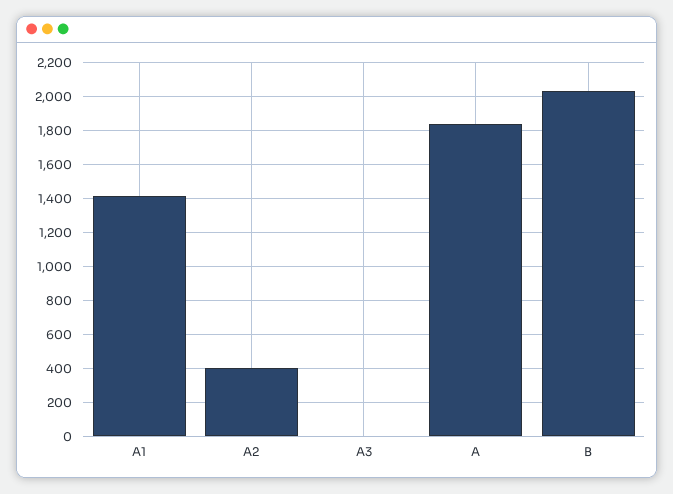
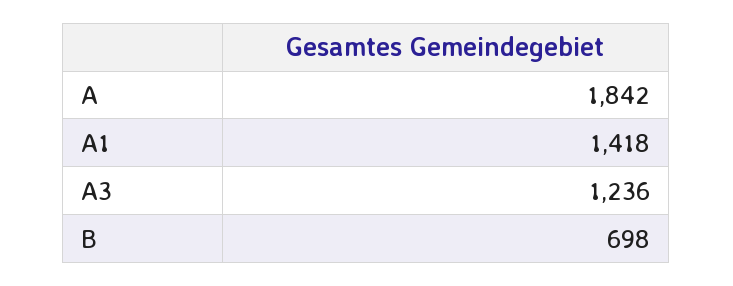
A2: 400 -> none
A3: 0 -> 1236
B: 2050 -> 698

